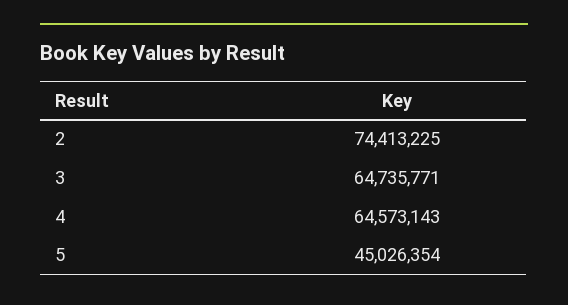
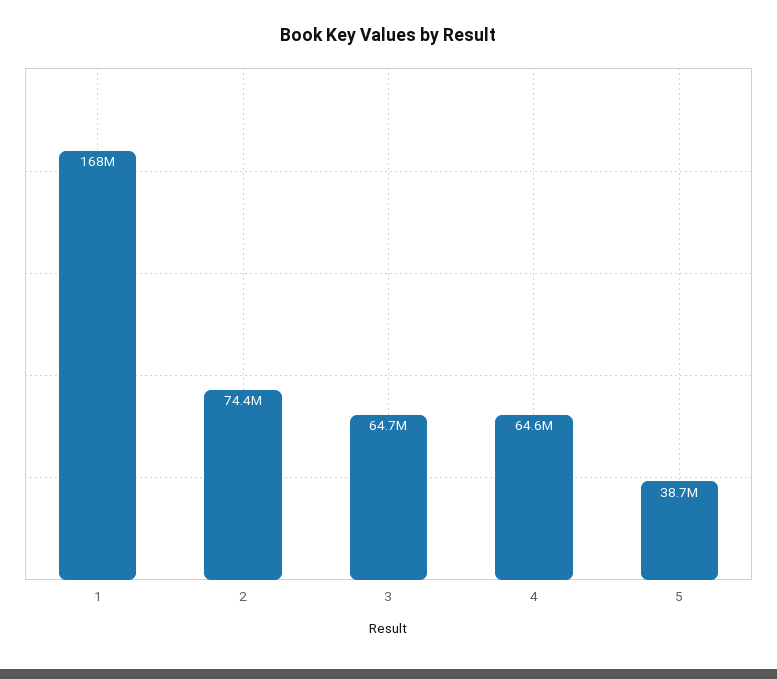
5: 45026354 -> 38700000
1: none -> 168000000

